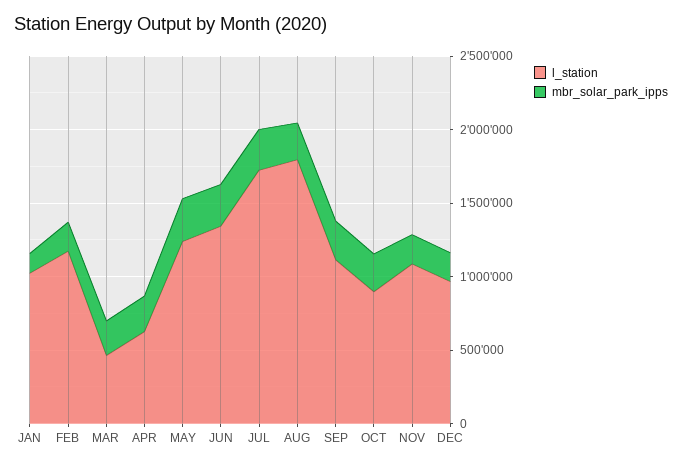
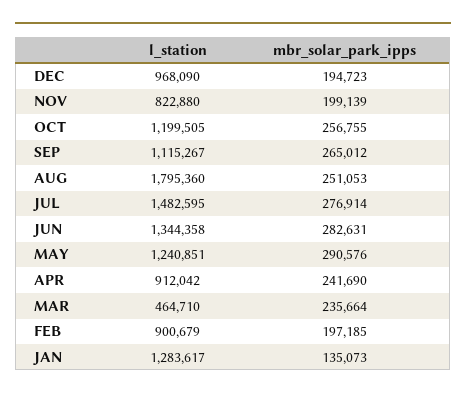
l_station, JAN: 1000000 -> 1283617
l_station, FEB: 1200000 -> 900679
l_station, APR: 600000 -> 912042
l_station, JUL: 1700000 -> 1482595
l_station, OCT: 900000 -> 1199505
l_station, NOV: 1100000 -> 822880

